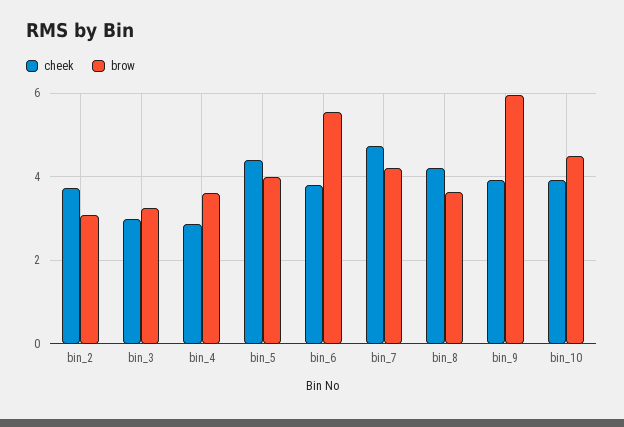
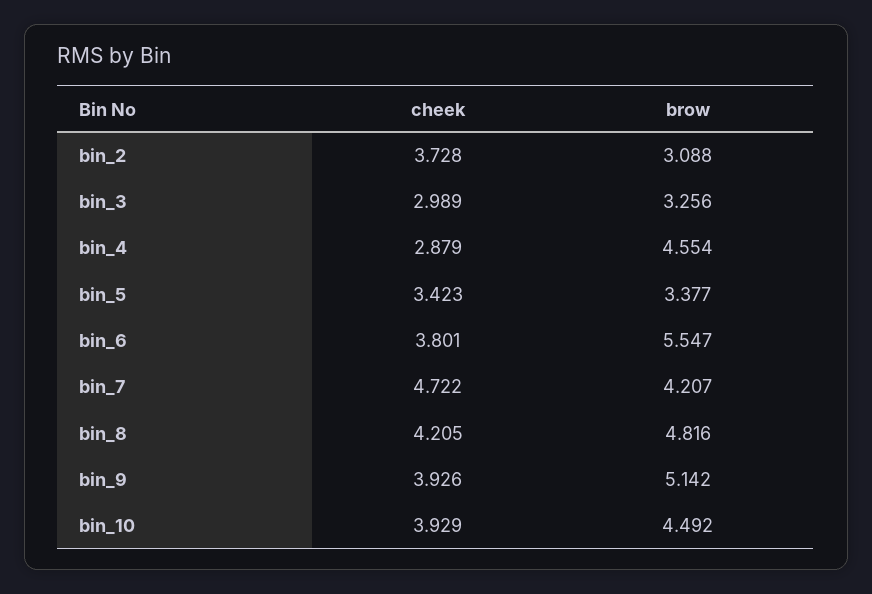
brow, bin_4: 3.6 -> 4.554
cheek, bin_5: 4.4 -> 3.423
brow, bin_5: 4 -> 3.377
brow, bin_8: 3.6 -> 4.816
brow, bin_9: 6 -> 5.142

